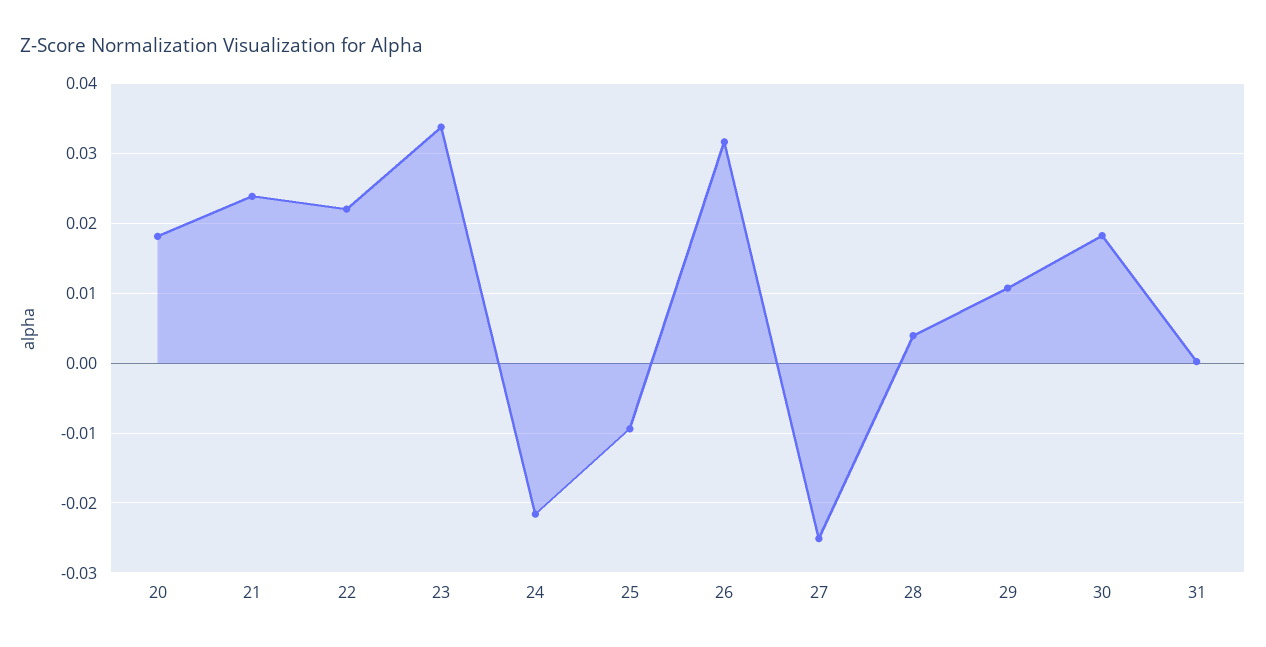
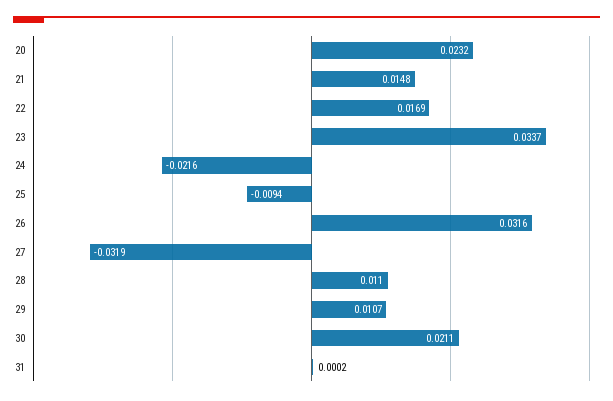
20: 0.018 -> 0.0232
21: 0.024 -> 0.0148
22: 0.022 -> 0.0169
27: -0.025 -> -0.0319
28: 0.004 -> 0.011
30: 0.018 -> 0.0211

